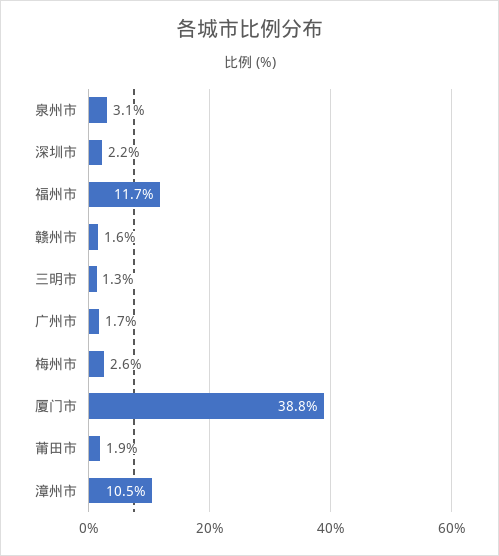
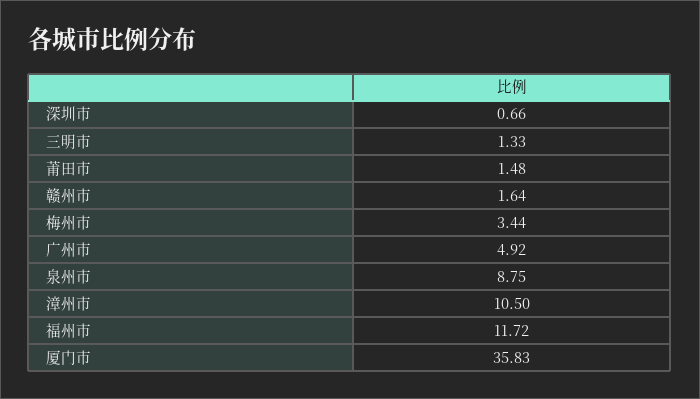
泉州市: 3.1 -> 8.75
深圳市: 2.2 -> 0.66
广州市: 1.7 -> 4.92
梅州市: 2.6 -> 3.44
厦门市: 38.8 -> 35.83
莆田市: 1.9 -> 1.48

